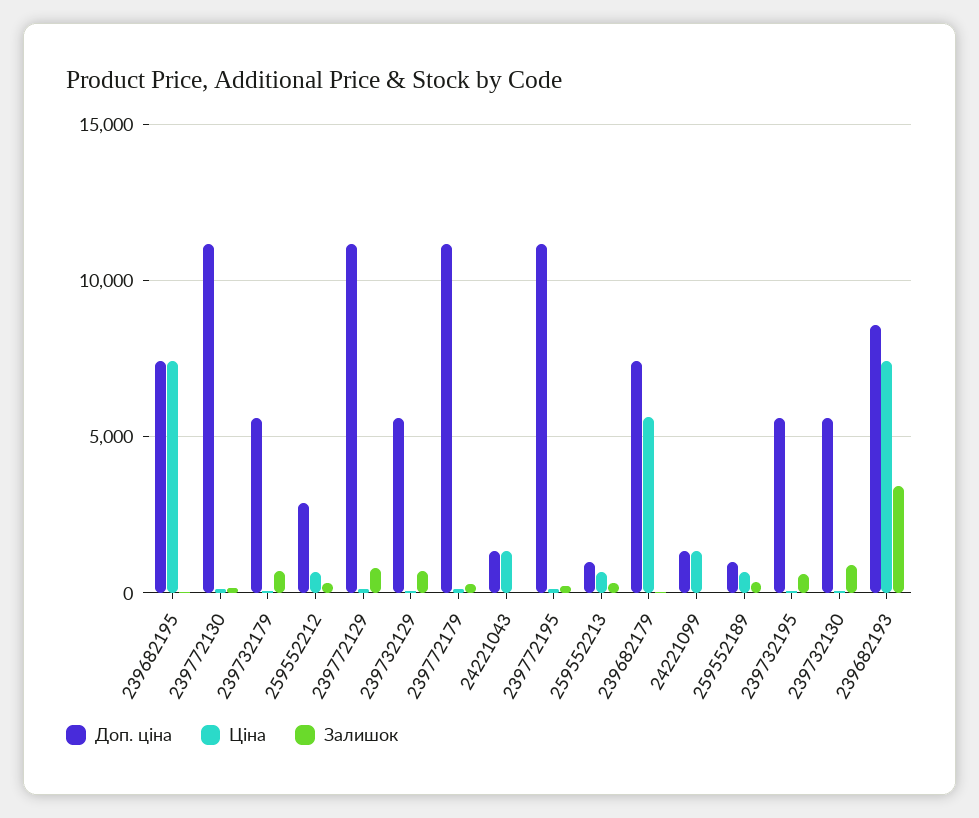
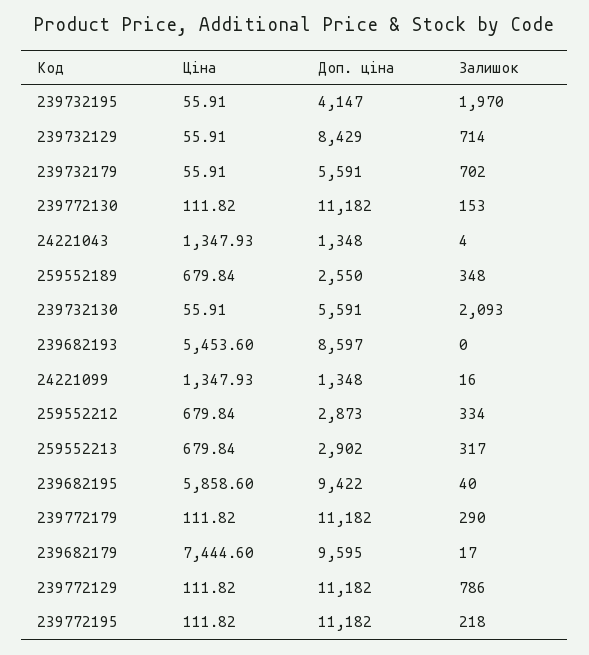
Доп. ціна, 239682195: 7500 -> 9422
Ціна, 239682195: 7500 -> 5858.6
Доп. ціна, 239732129: 5500 -> 8429
Доп. ціна, 259552213: 1000 -> 2902
Доп. ціна, 239682179: 7500 -> 9595
Ціна, 239682179: 5500 -> 7444.6
Доп. ціна, 259552189: 1000 -> 2550
Доп. ціна, 239732195: 5500 -> 4147
Залишок, 239732195: 500 -> 1970
Залишок, 239732130: 1000 -> 2093
Ціна, 239682193: 7500 -> 5453.6
Залишок, 239682193: 3500 -> 0

